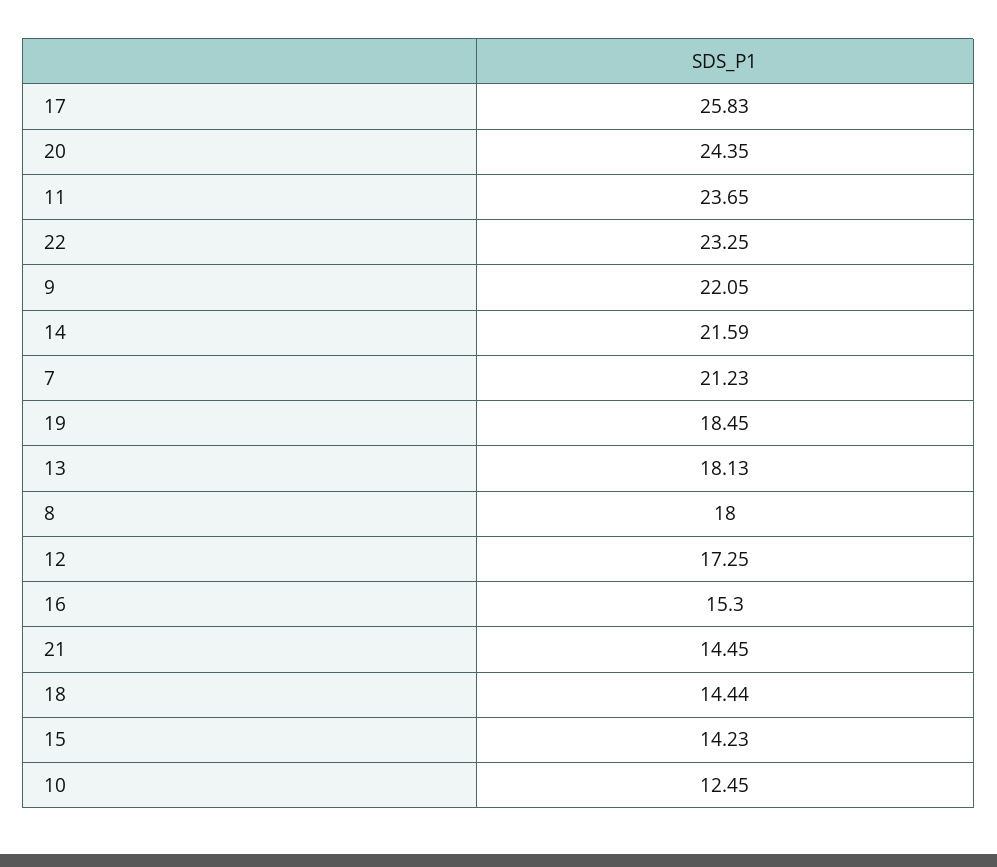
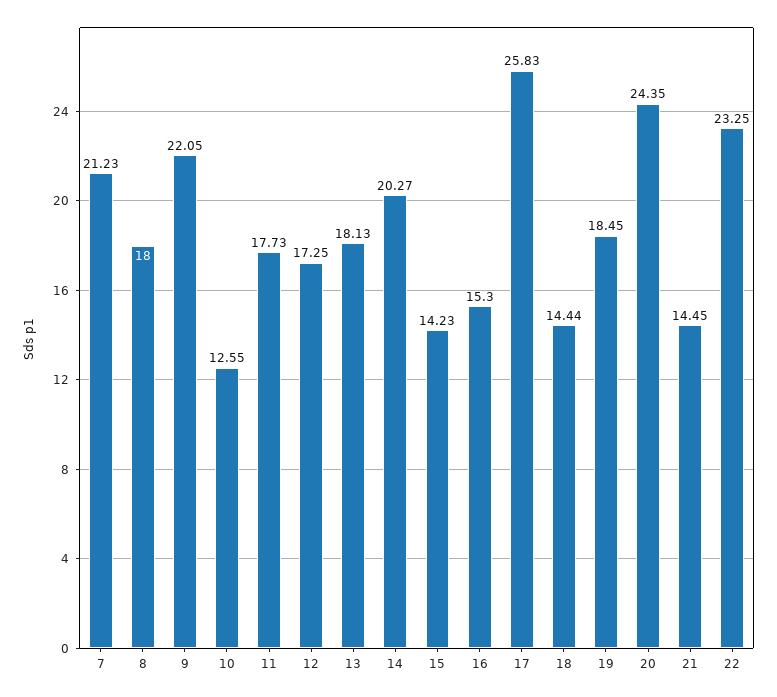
11: 23.65 -> 17.73
14: 21.59 -> 20.27
10: 12.45 -> 12.55

